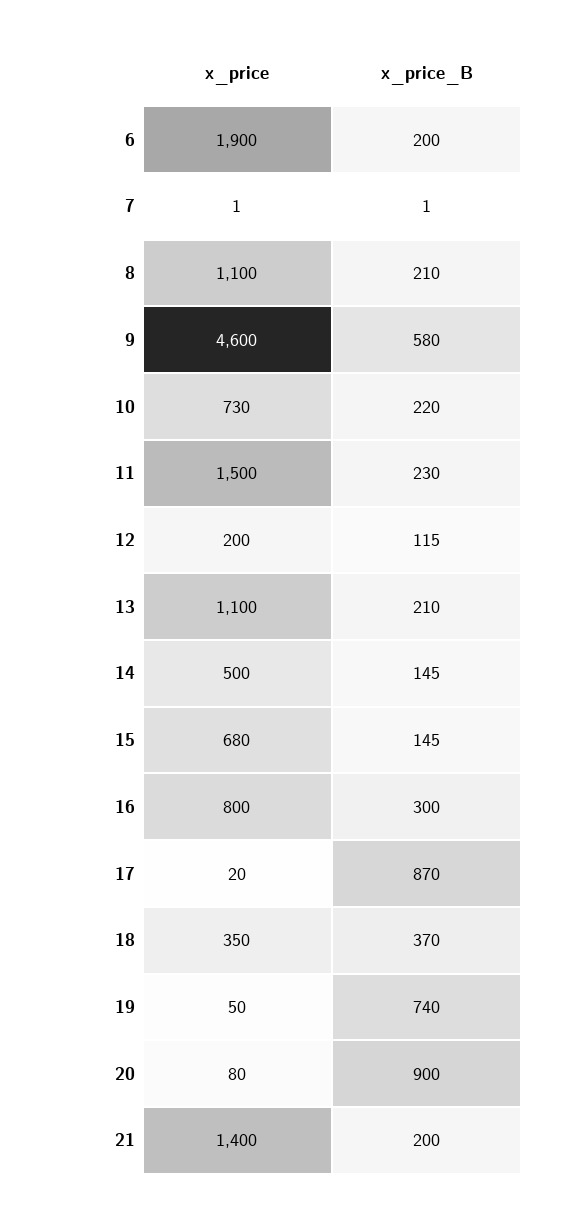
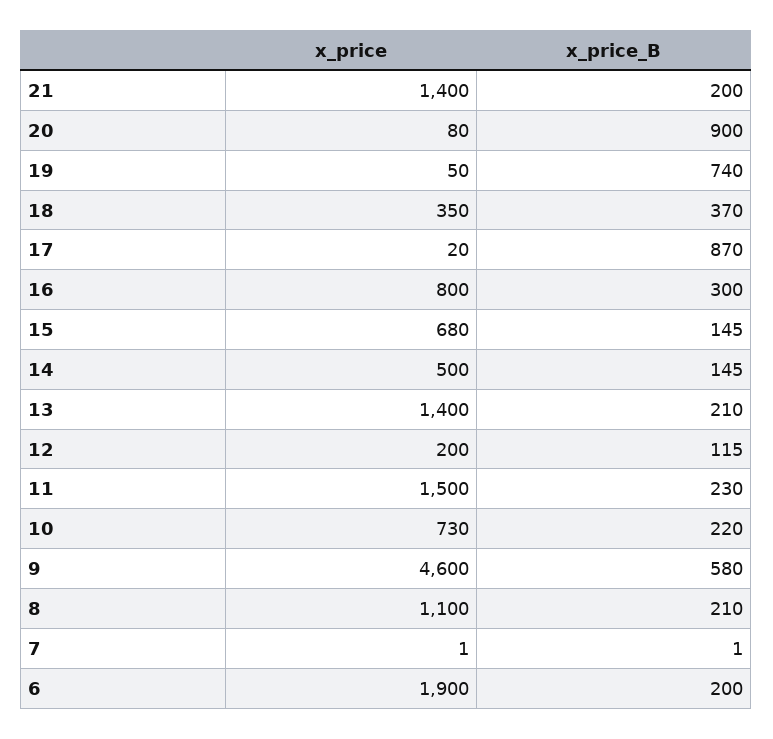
x_price, 13: 1100 -> 1400

